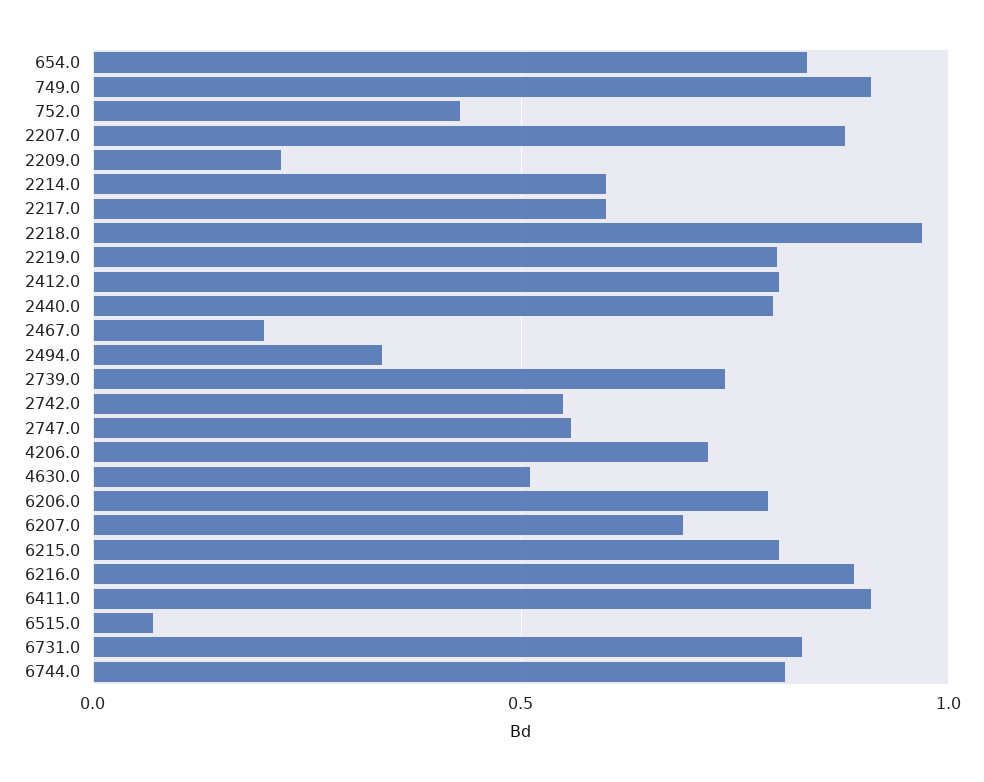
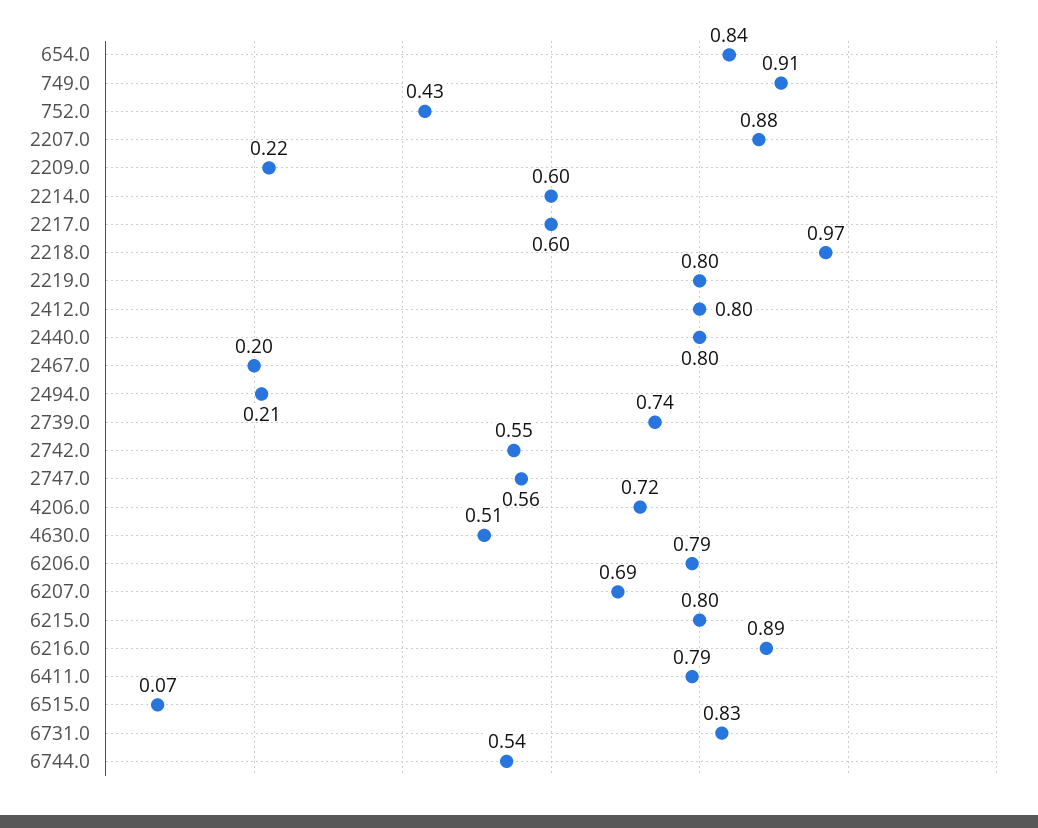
2494.0: 0.35 -> 0.21
6411.0: 0.9 -> 0.79
6744.0: 0.8 -> 0.54

